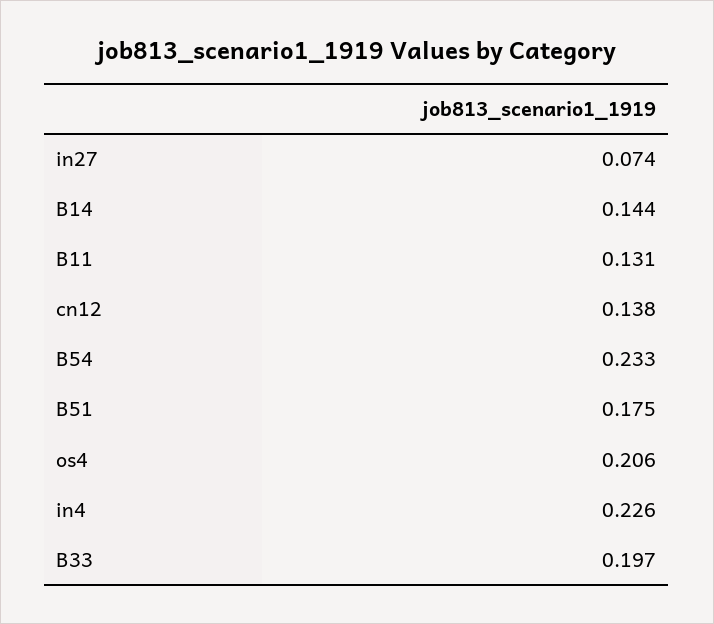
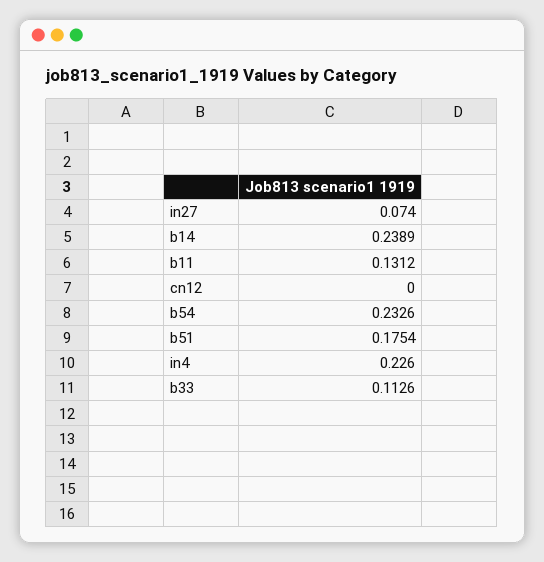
B14: 0.144 -> 0.2389
cn12: 0.138 -> 0
os4: 0.206 -> none
B33: 0.197 -> 0.1126

